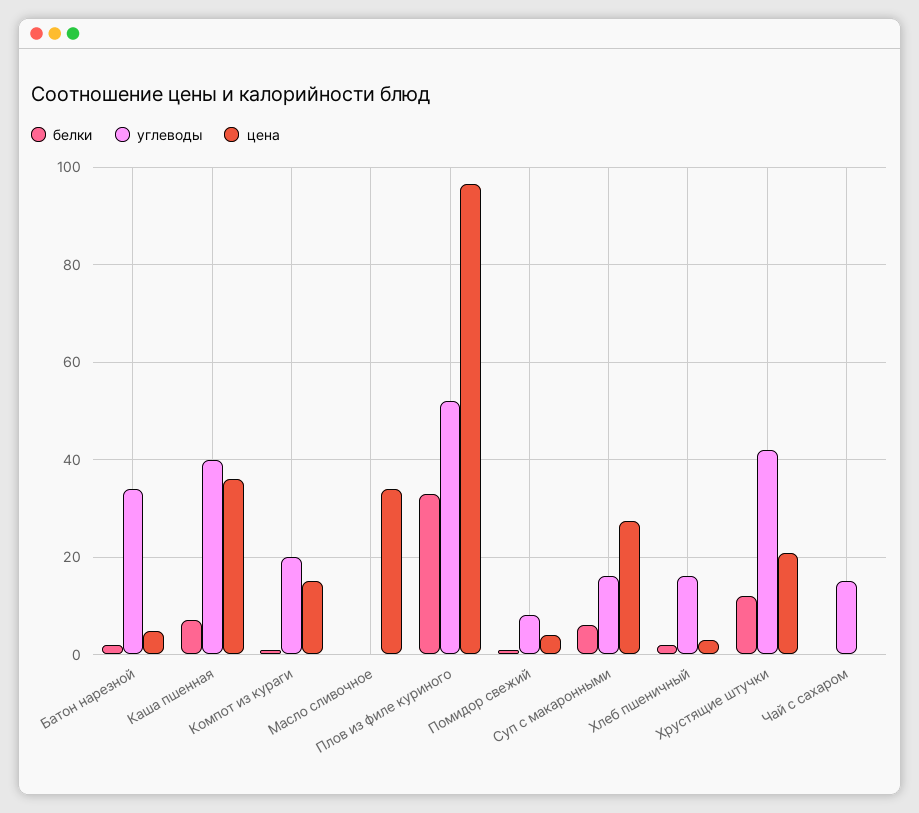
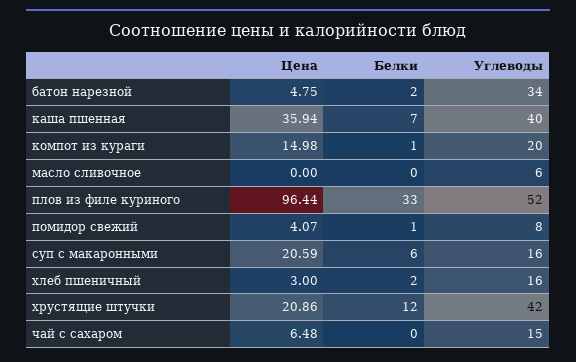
углеводы, Масло сливочное: 0 -> 6
цена, Масло сливочное: 34 -> 0
цена, Суп с макаронными: 28 -> 20.59
цена, Чай с сахаром: 0 -> 6.48

